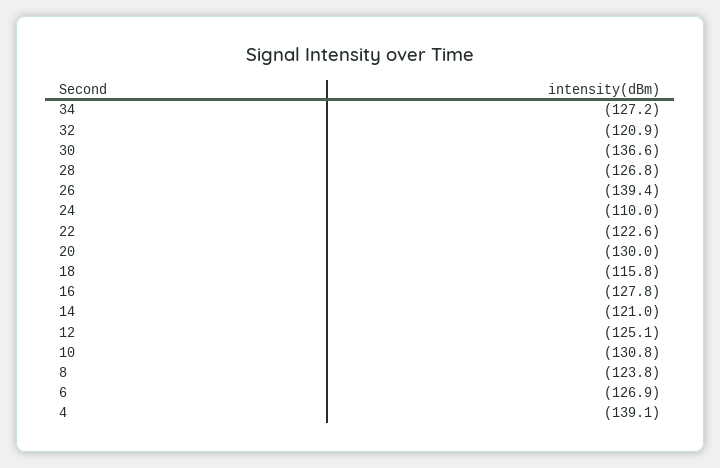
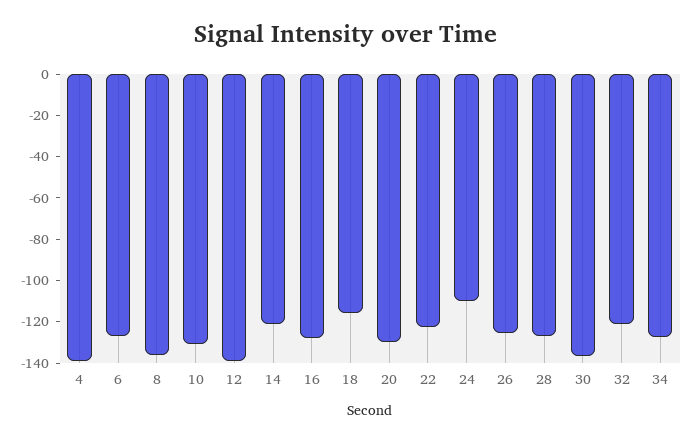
26: -139.4 -> -125
12: -125.1 -> -140
8: -123.8 -> -135

